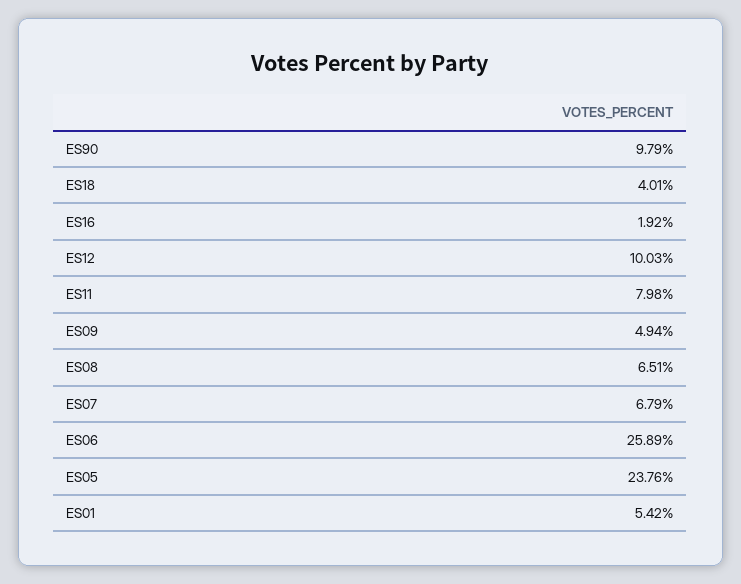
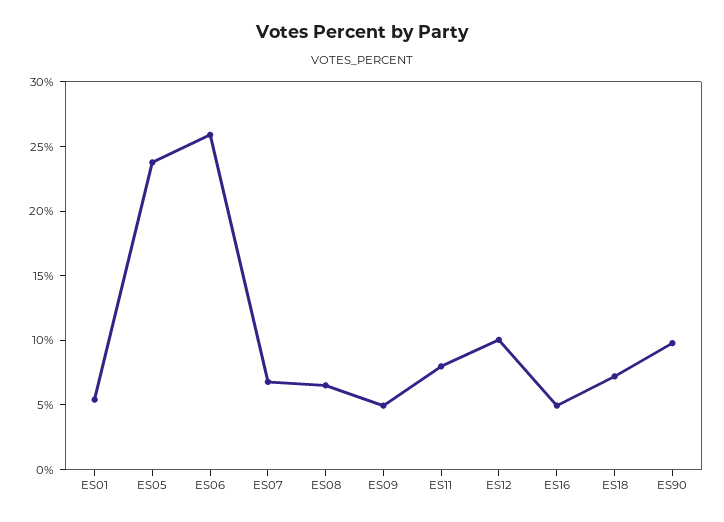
ES18: 4.01 -> 7
ES16: 1.92 -> 5

